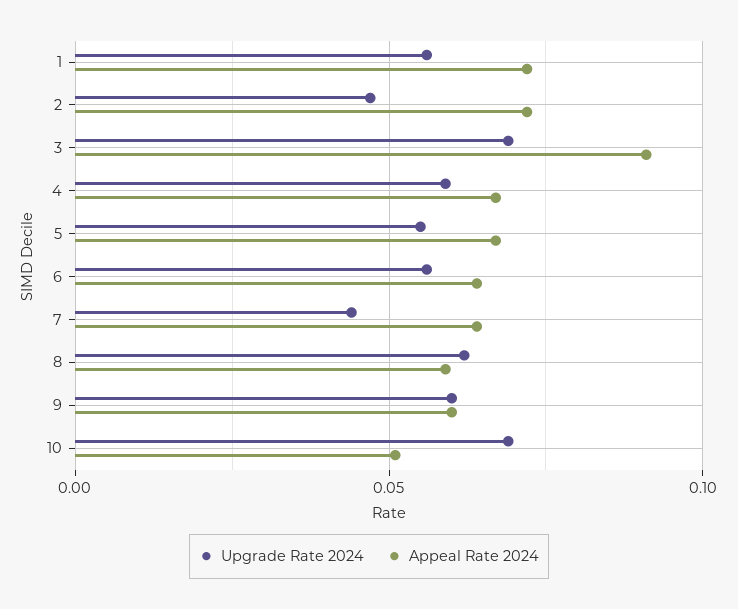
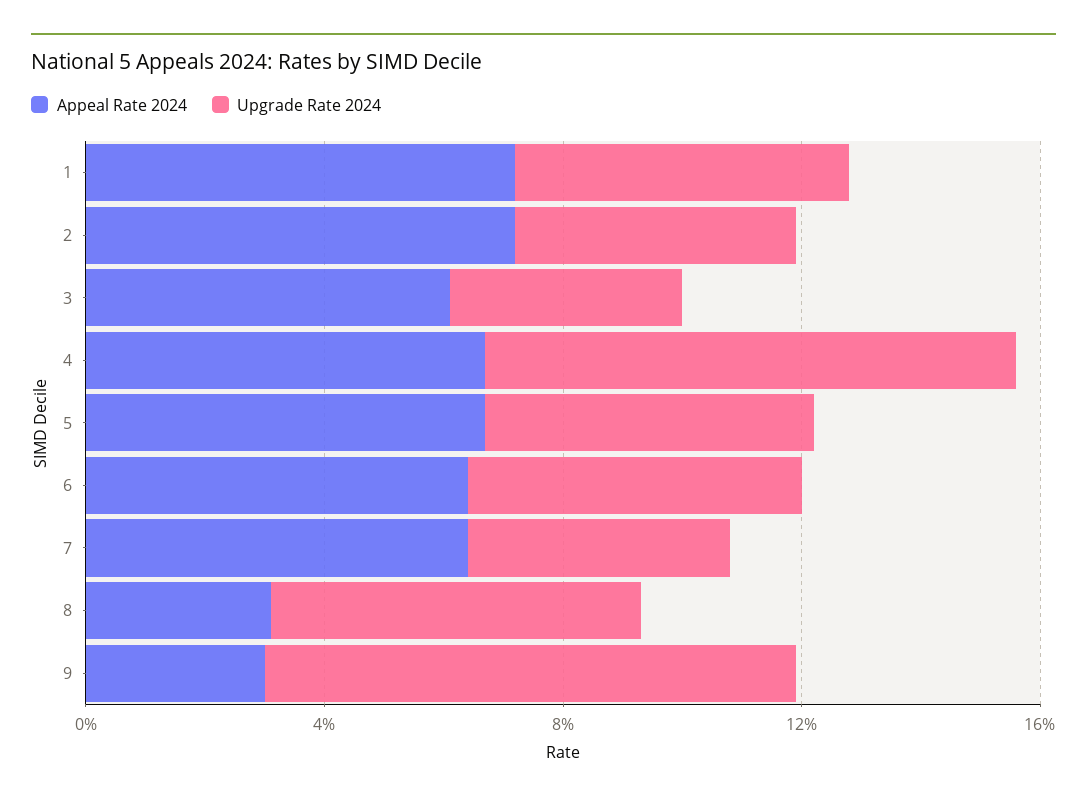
Upgrade Rate 2024, 3: 0.07 -> 0.04
Appeal Rate 2024, 3: 0.09 -> 0.06
Upgrade Rate 2024, 4: 0.06 -> 0.09
Appeal Rate 2024, 8: 0.06 -> 0.03
Upgrade Rate 2024, 9: 0.06 -> 0.09
Appeal Rate 2024, 9: 0.06 -> 0.03
Upgrade Rate 2024, 10: 0.07 -> none
Appeal Rate 2024, 10: 0.05 -> none

